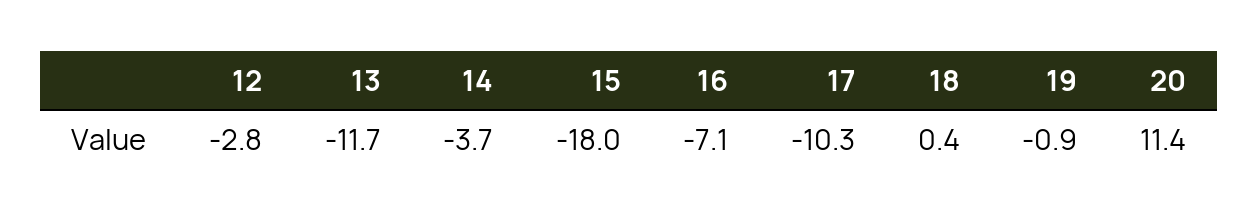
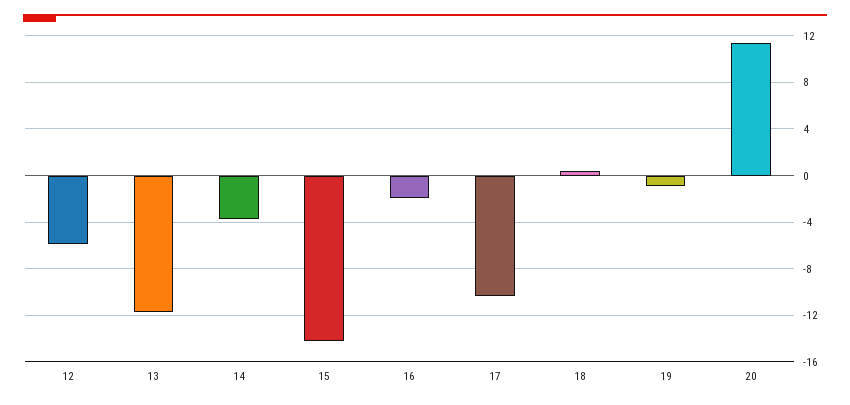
12: -2.8 -> -6
15: -18 -> -14
16: -7.1 -> -2

